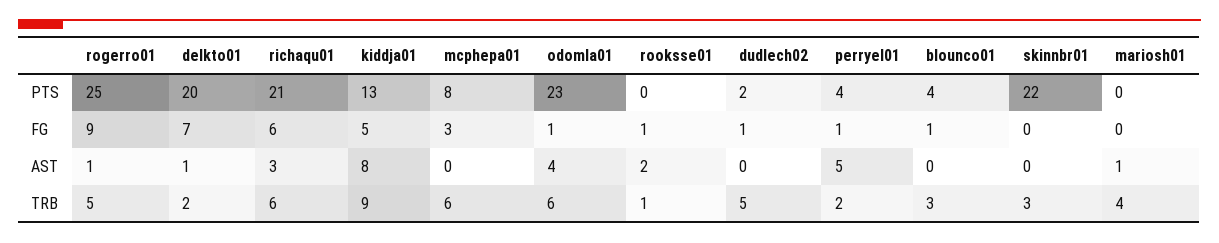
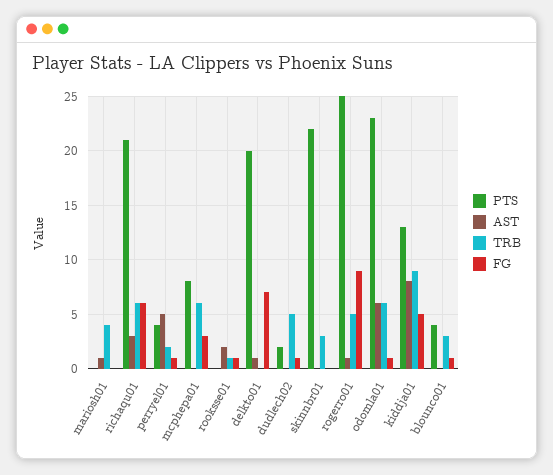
AST, odomla01: 4 -> 6
TRB, delkto01: 2 -> 0

